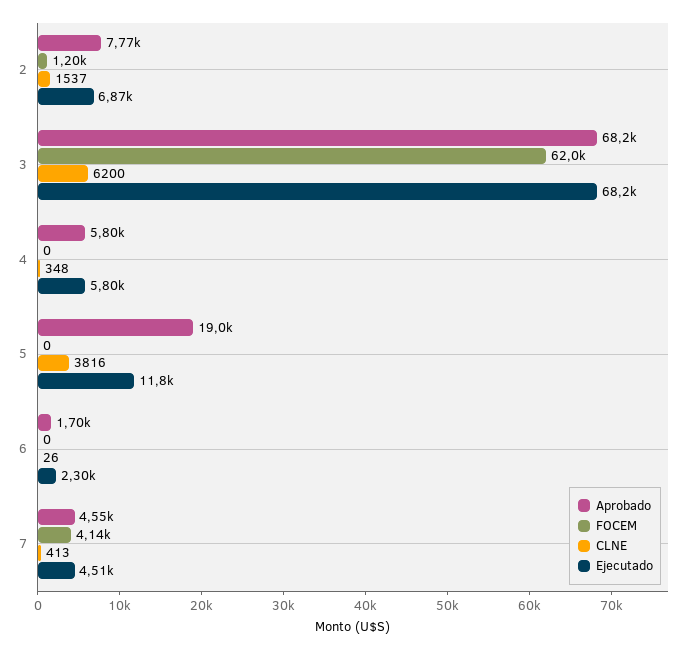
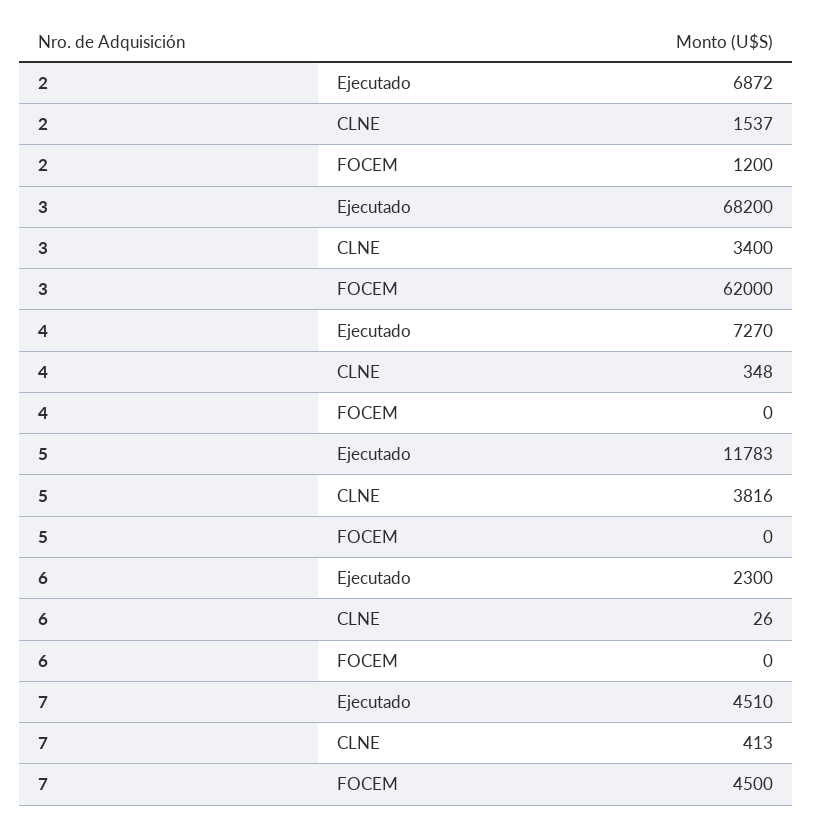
Aprobado, 2: 7770 -> none
Aprobado, 3: 68200 -> none
CLNE, 3: 6200 -> 3400
Aprobado, 4: 5800 -> none
Ejecutado, 4: 5800 -> 7270
Aprobado, 5: 19000 -> none
Aprobado, 6: 1700 -> none
Aprobado, 7: 4550 -> none
FOCEM, 7: 4140 -> 4500

